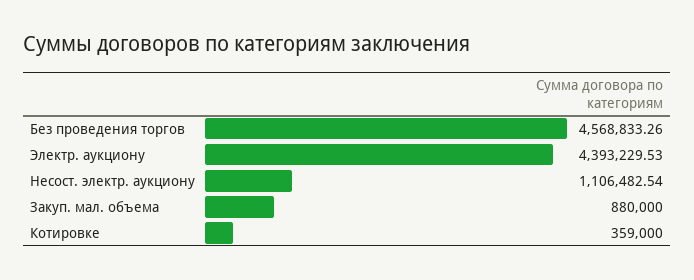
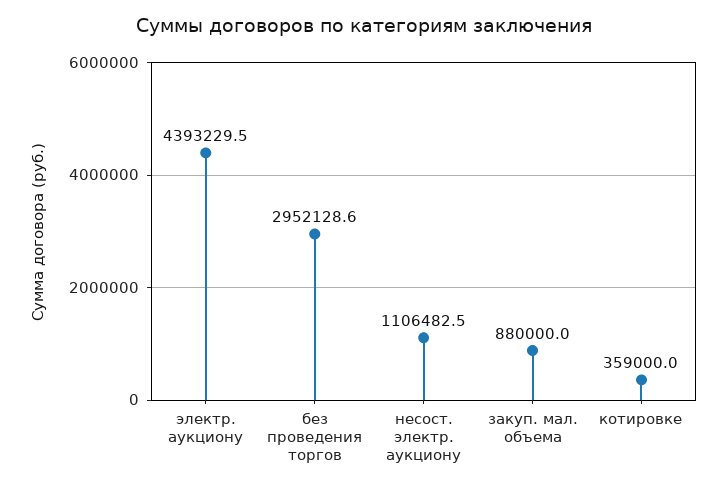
Без проведения торгов: 4568833.26 -> 2952128.6

